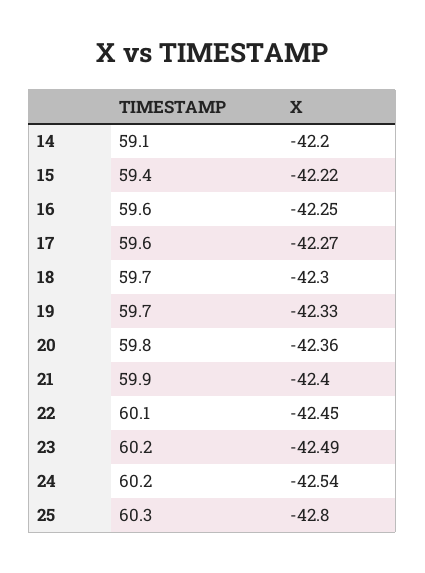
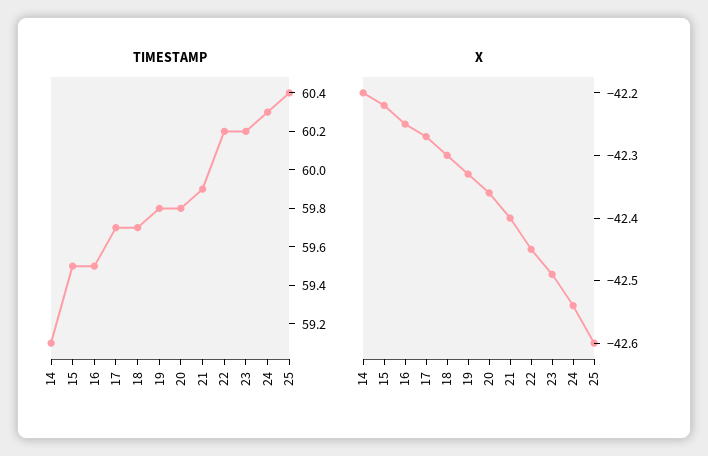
TIMESTAMP, 15: 59.4 -> 59.5
TIMESTAMP, 16: 59.6 -> 59.5
TIMESTAMP, 17: 59.6 -> 59.7
TIMESTAMP, 19: 59.7 -> 59.8
TIMESTAMP, 22: 60.1 -> 60.2
TIMESTAMP, 24: 60.2 -> 60.3
TIMESTAMP, 25: 60.3 -> 60.4
X, 25: -42.8 -> -42.6

